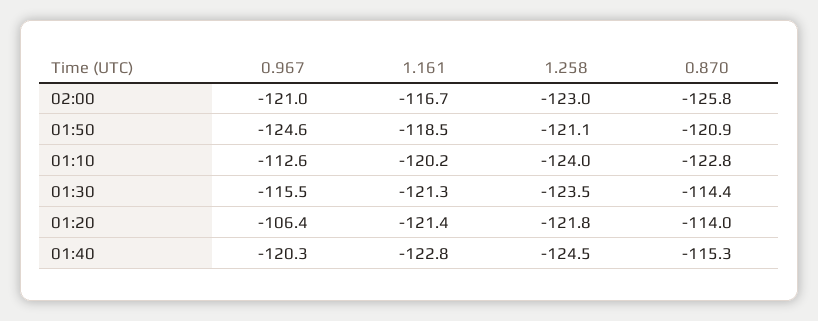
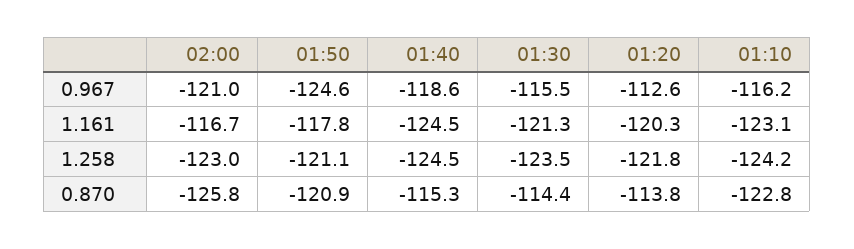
1.161, 01:50: -118.5 -> -117.8
0.967, 01:10: -112.6 -> -116.2
1.161, 01:10: -120.2 -> -123.1
1.258, 01:10: -124 -> -124.2
0.967, 01:20: -106.4 -> -112.6
1.161, 01:20: -121.4 -> -120.3
0.870, 01:20: -114 -> -113.8
0.967, 01:40: -120.3 -> -118.6
1.161, 01:40: -122.8 -> -124.5

